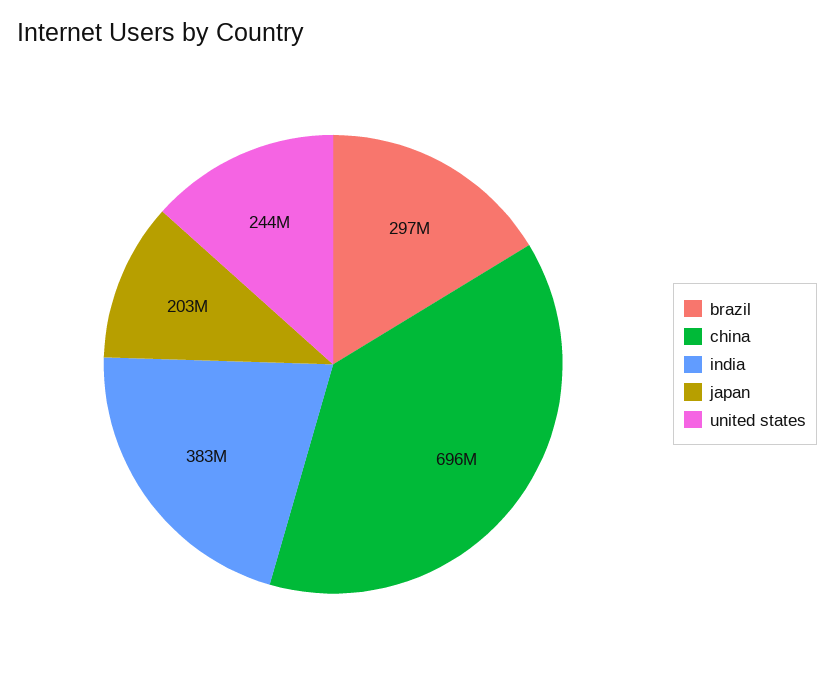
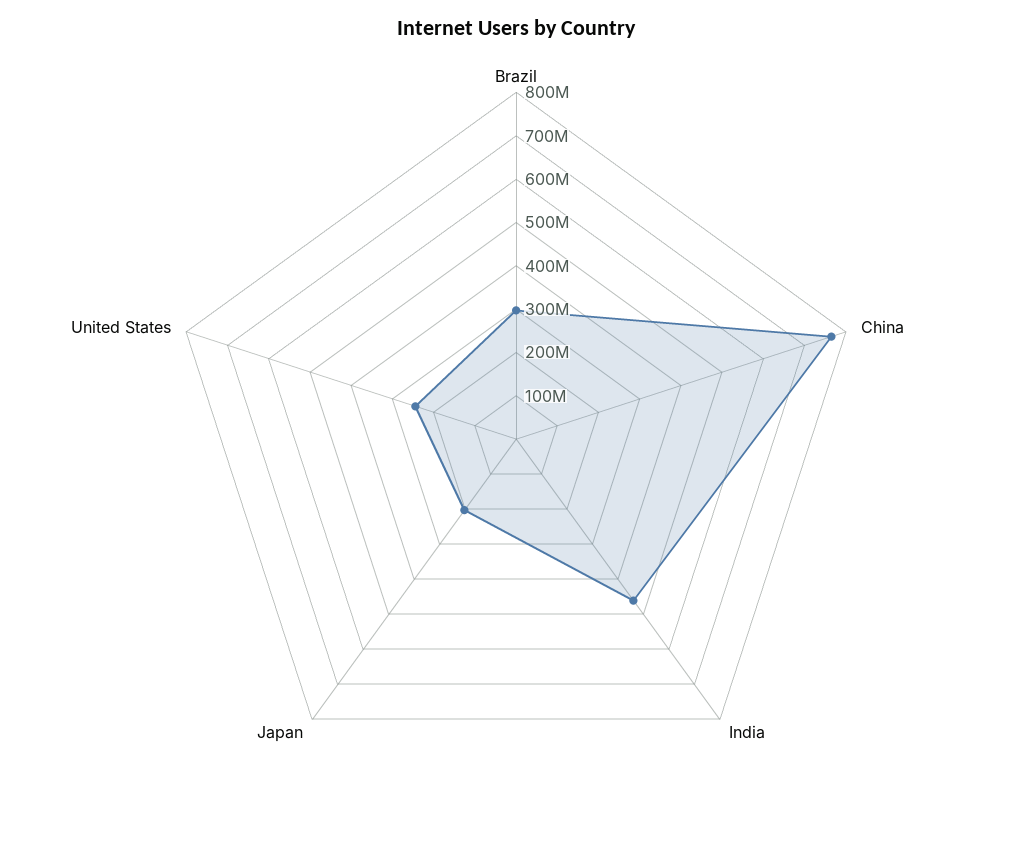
china: 696000000 -> 760000000
india: 383000000 -> 460000000

